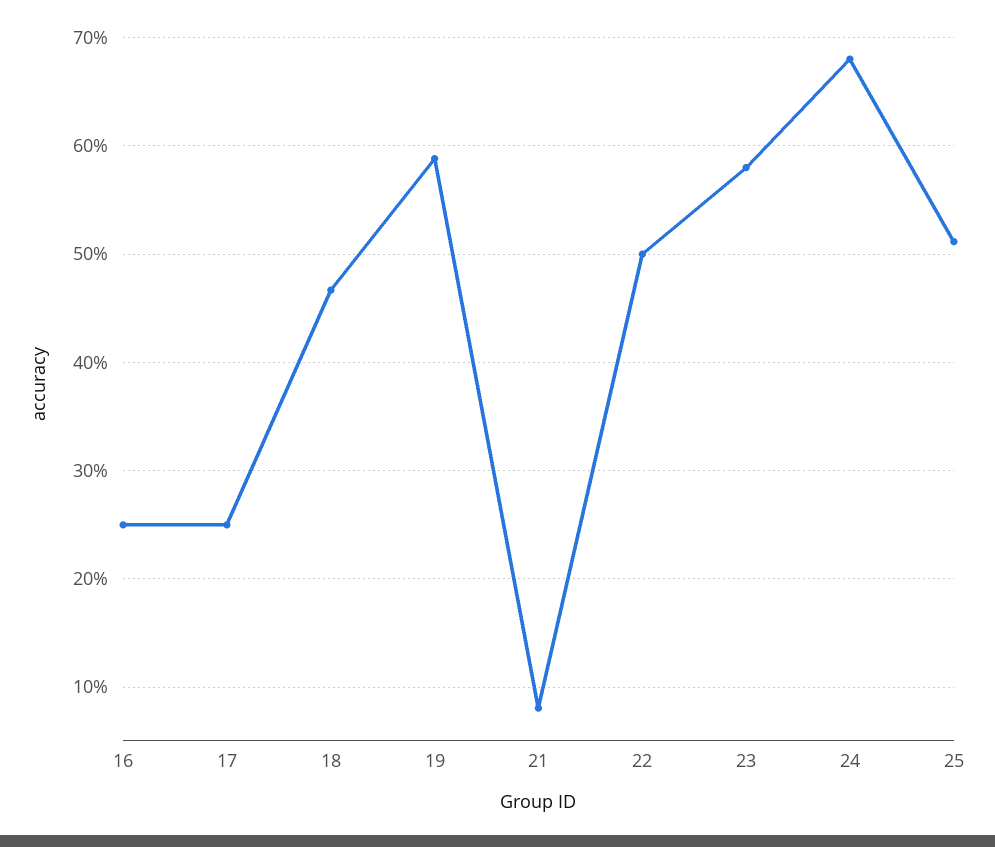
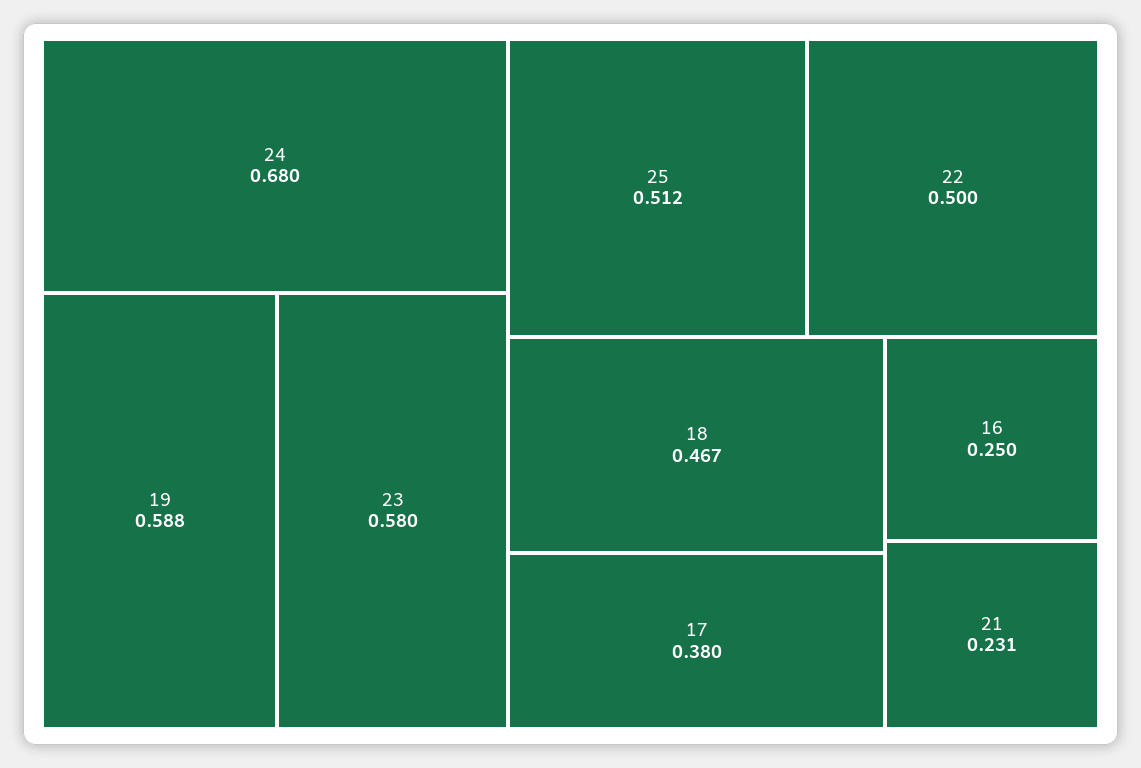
17: 0.25 -> 0.38
21: 0.08 -> 0.231

